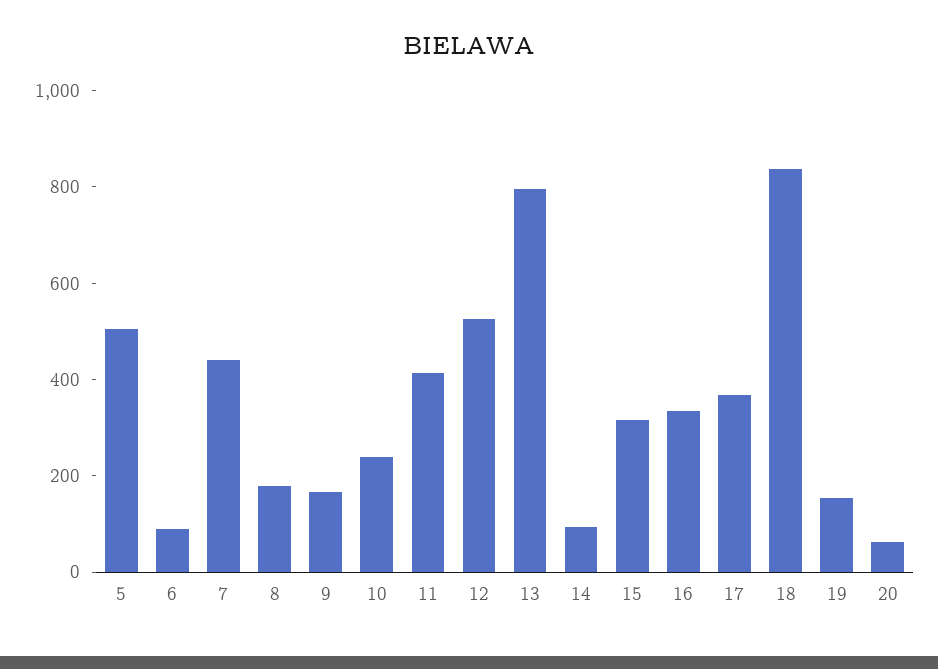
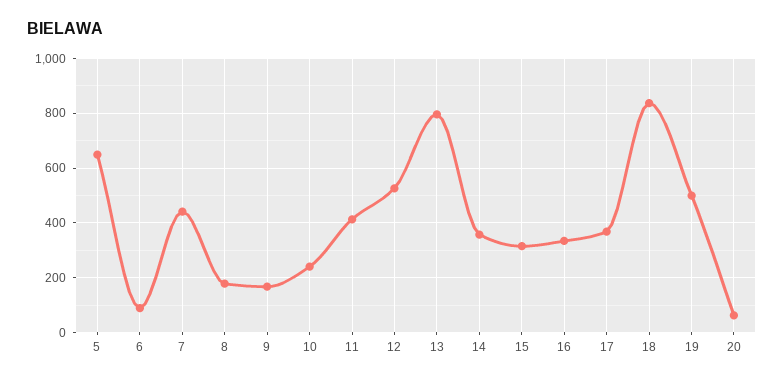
5: 500 -> 650
14: 100 -> 350
19: 150 -> 500

